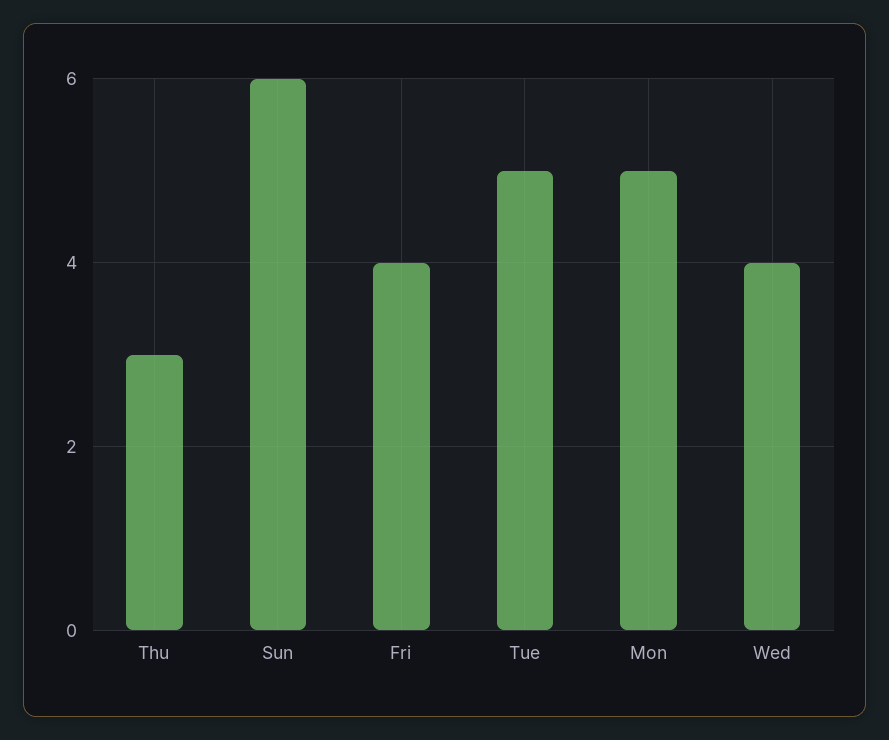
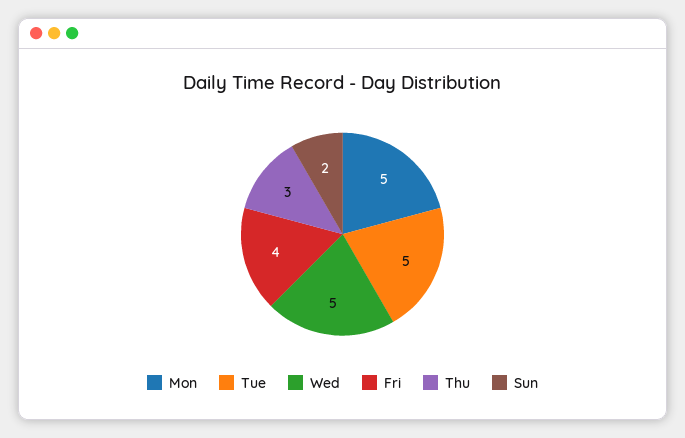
Sun: 6 -> 2
Wed: 4 -> 5

